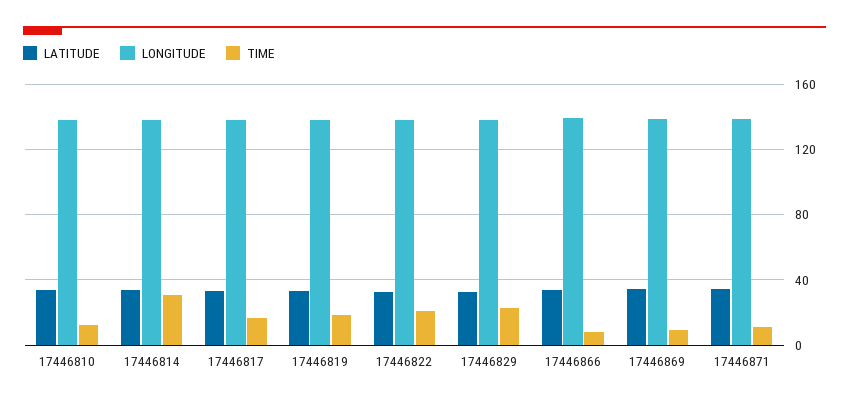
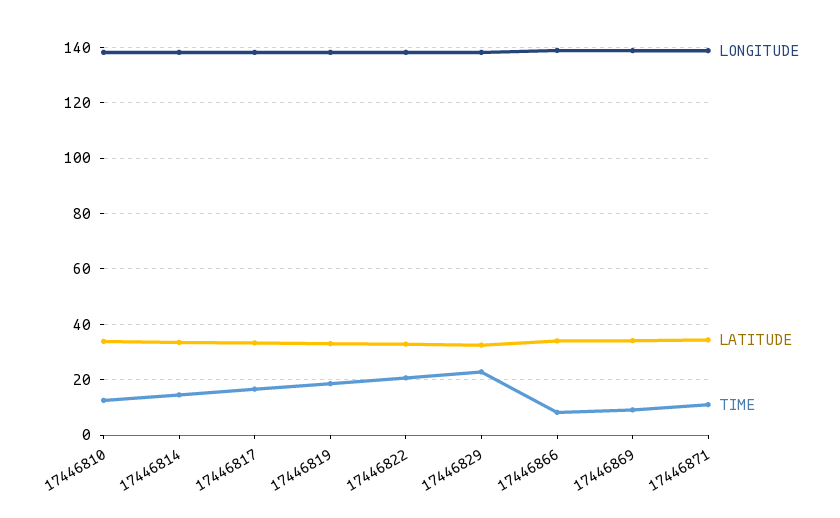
TIME, 17446814: 30 -> 15

